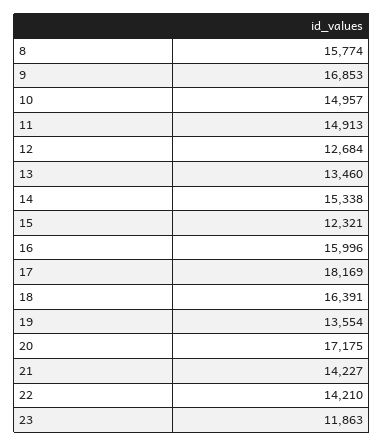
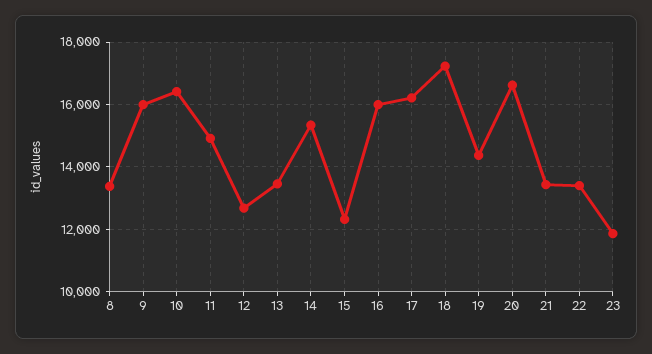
8: 15774 -> 13400
9: 16853 -> 16000
10: 14957 -> 16400
17: 18169 -> 16200
18: 16391 -> 17200
19: 13554 -> 14400
20: 17175 -> 16600
21: 14227 -> 13400
22: 14210 -> 13400

